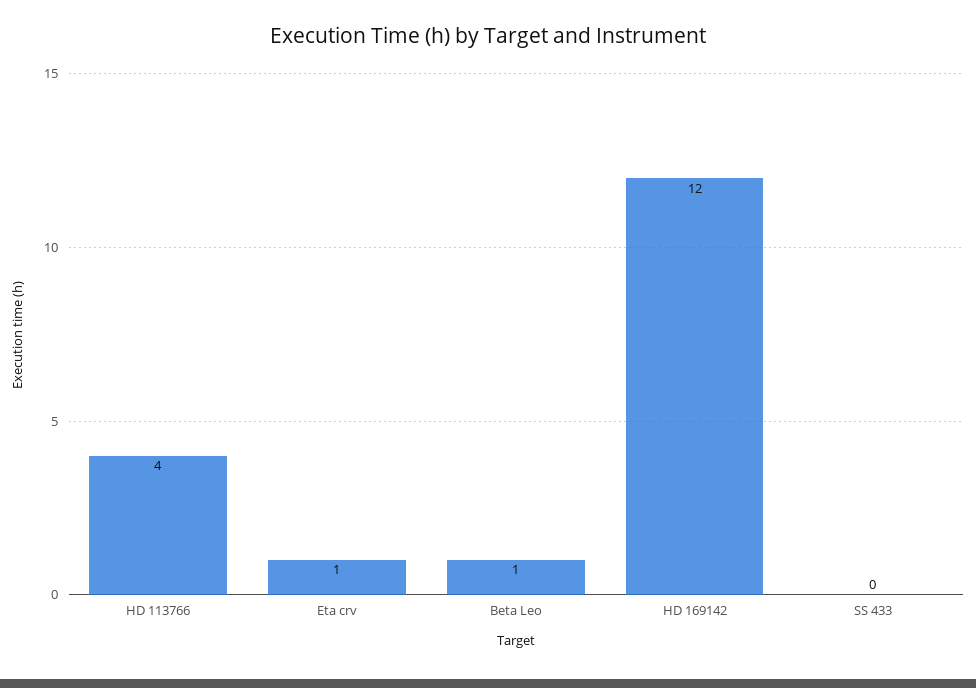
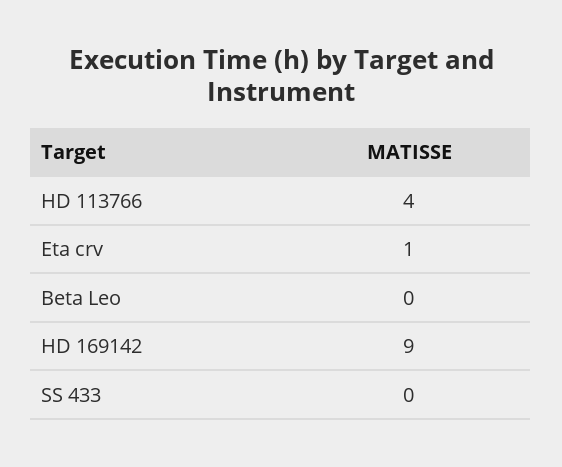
Beta Leo: 1 -> 0
HD 169142: 12 -> 9

